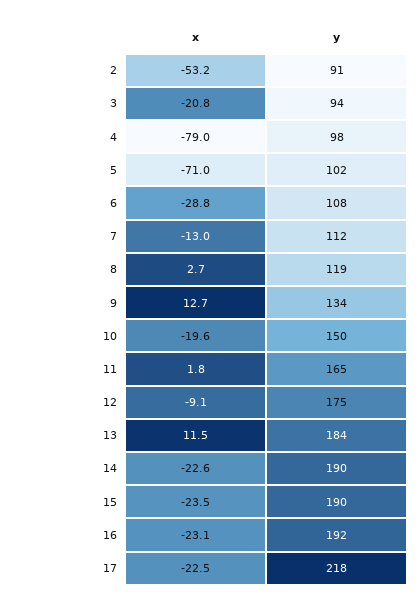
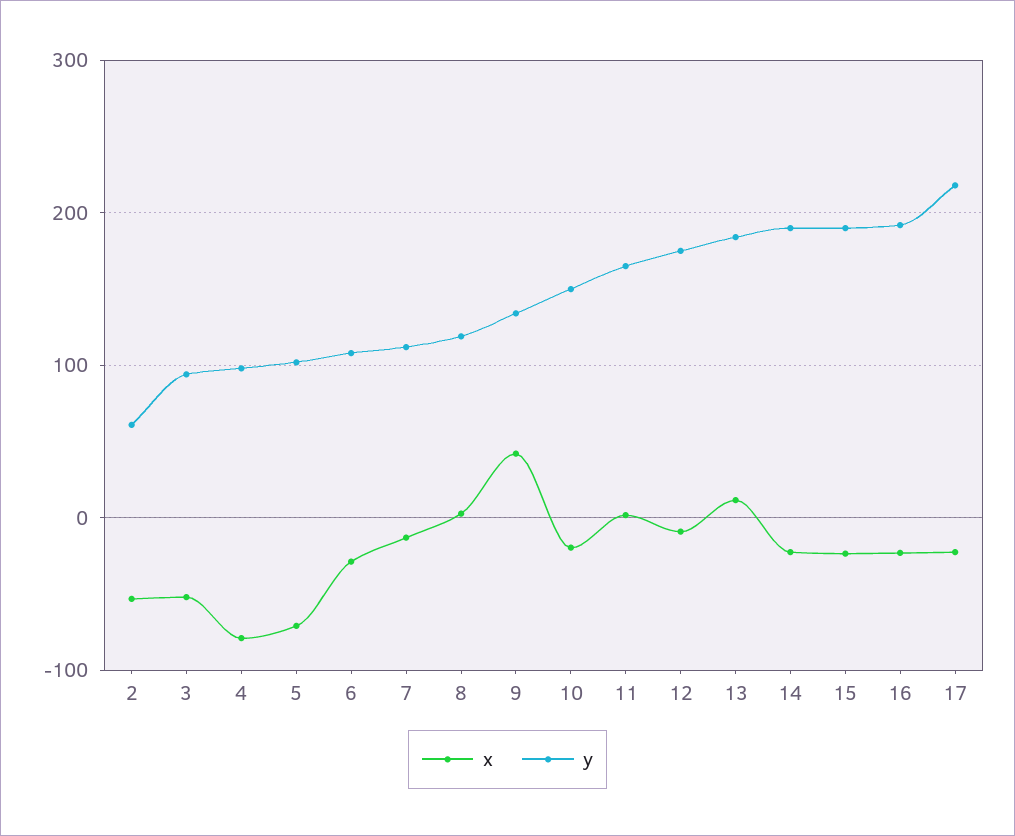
y, 2: 91 -> 60
x, 3: -20.8 -> -50
x, 9: 12.7 -> 40

